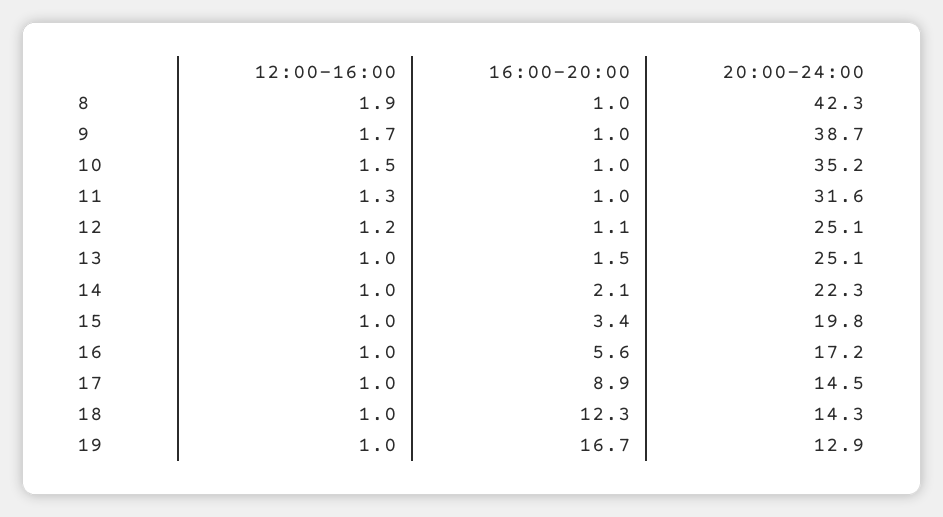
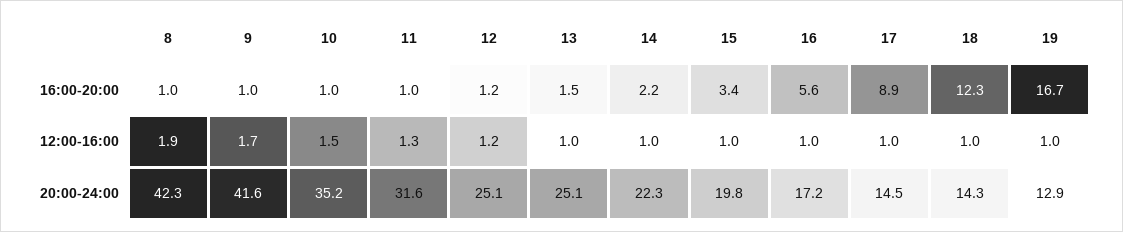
20:00-24:00, 9: 38.7 -> 41.6
16:00-20:00, 12: 1.1 -> 1.2
16:00-20:00, 14: 2.1 -> 2.2

